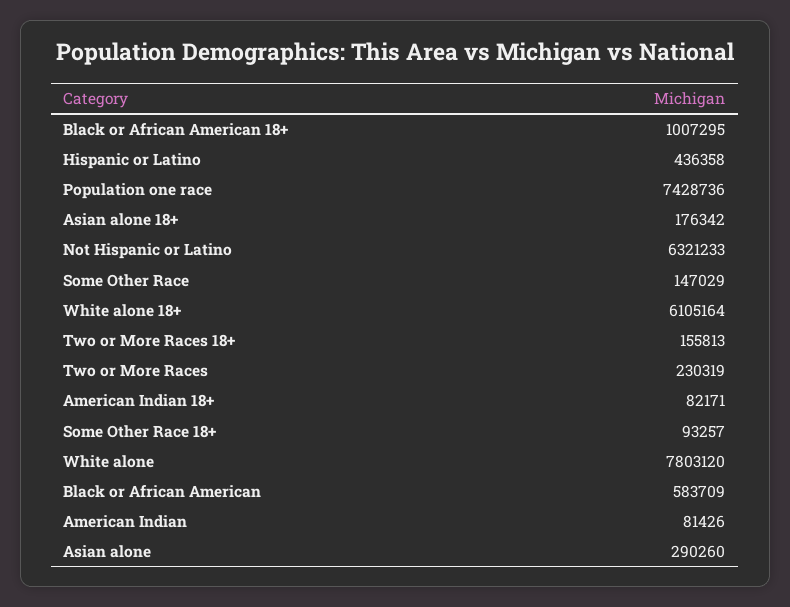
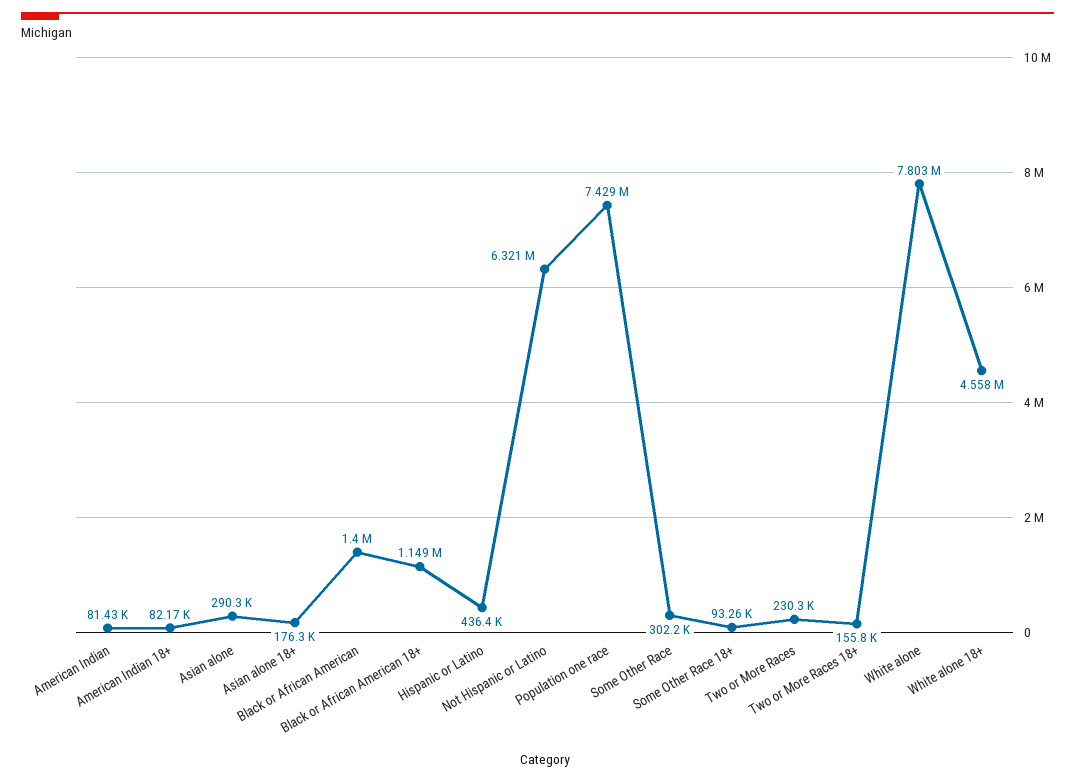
Black or African American 18+: 1007295 -> 1149000
Some Other Race: 147029 -> 302200
White alone 18+: 6105164 -> 4558000
Black or African American: 583709 -> 1400000

